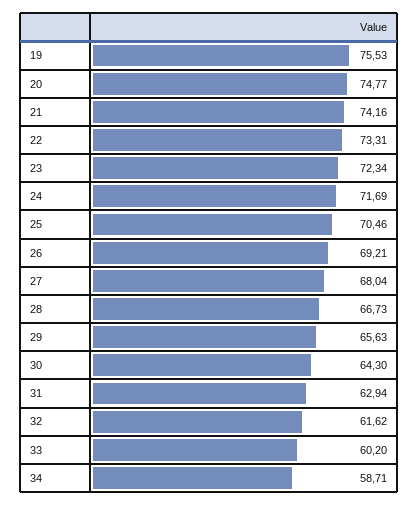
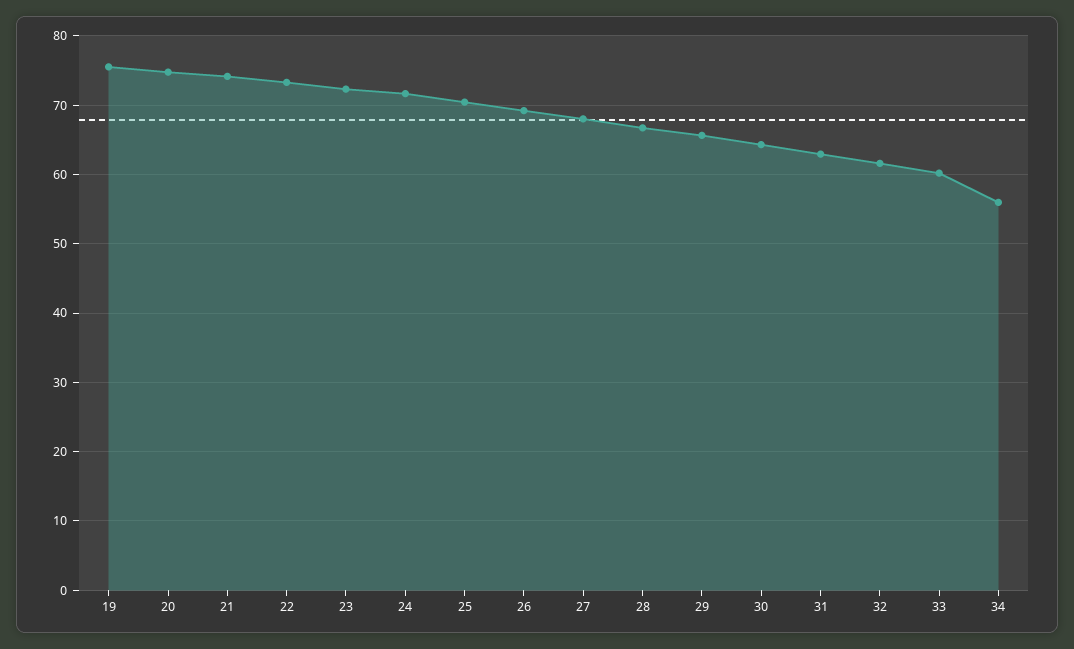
34: 58.71 -> 56

